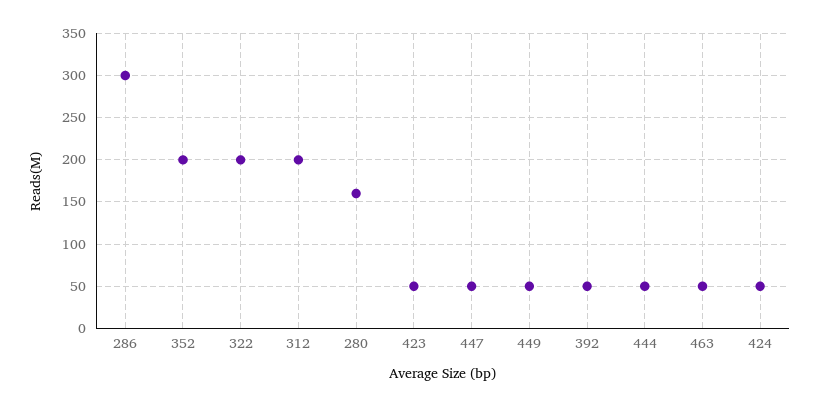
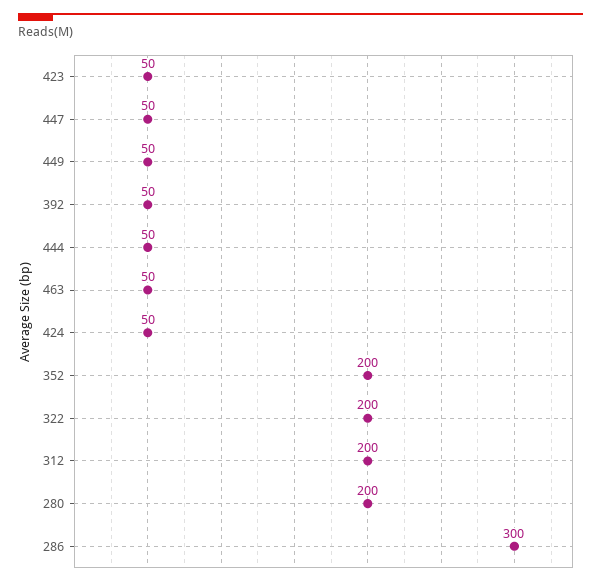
280: 160 -> 200

